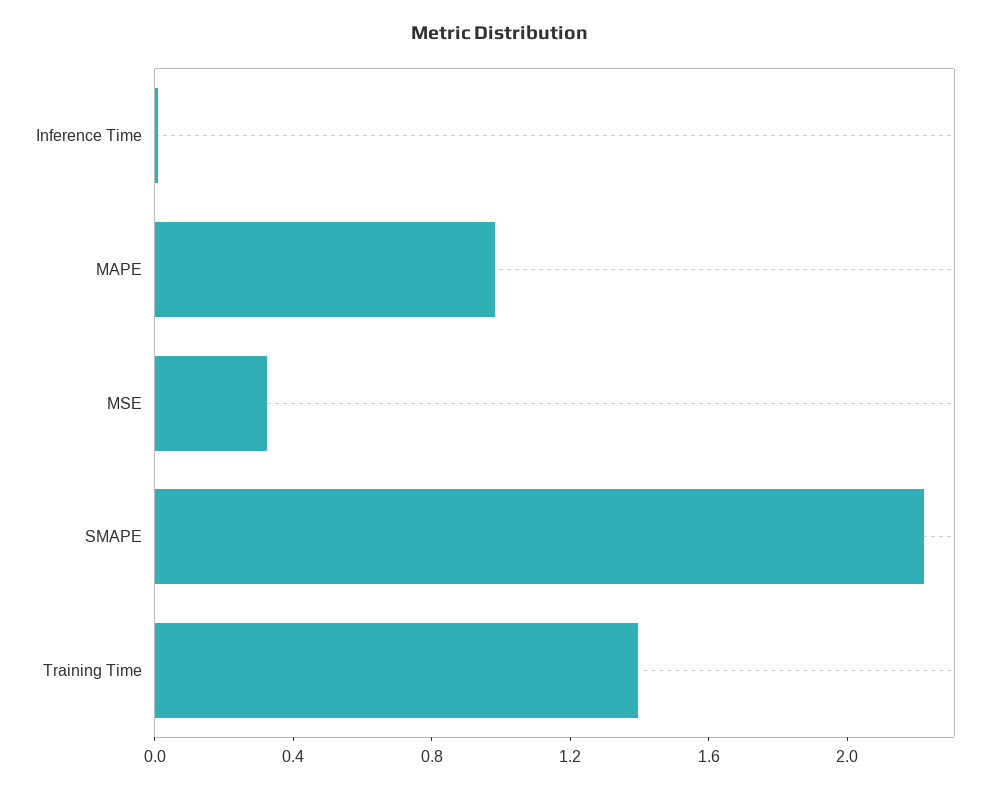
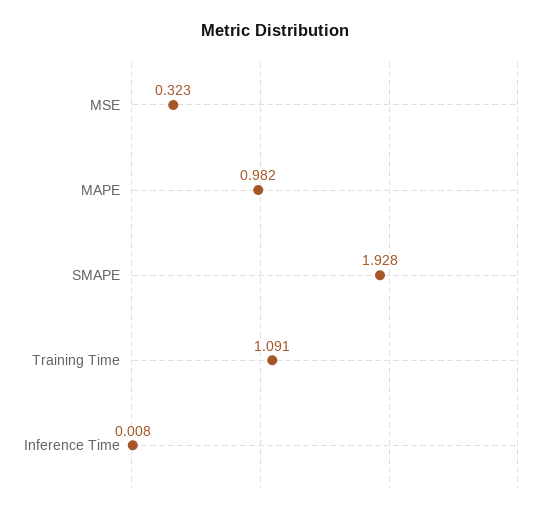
SMAPE: 2.2 -> 1.928
Training Time: 1.4 -> 1.091

